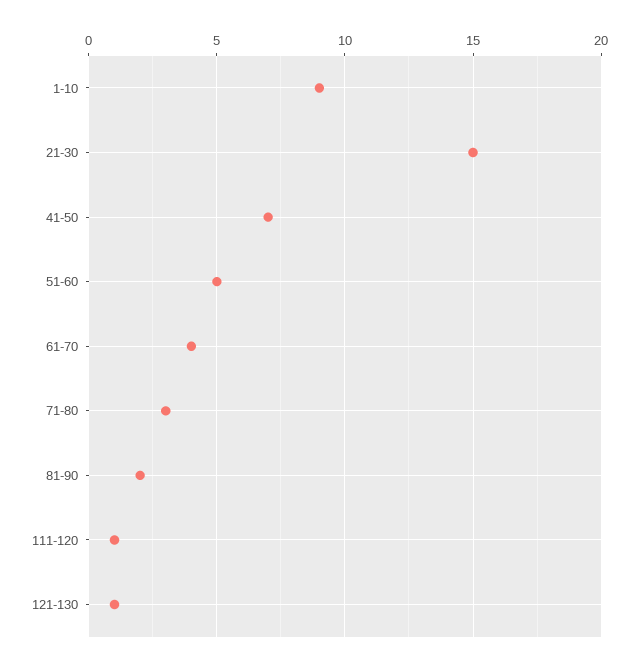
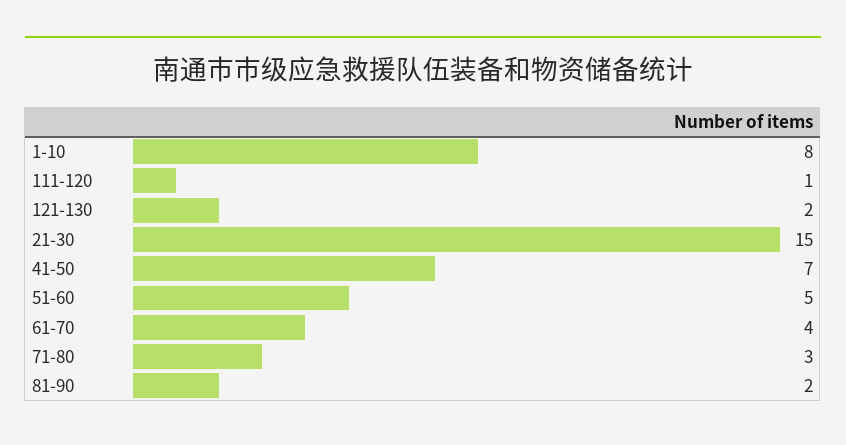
1-10: 9 -> 8
121-130: 1 -> 2

